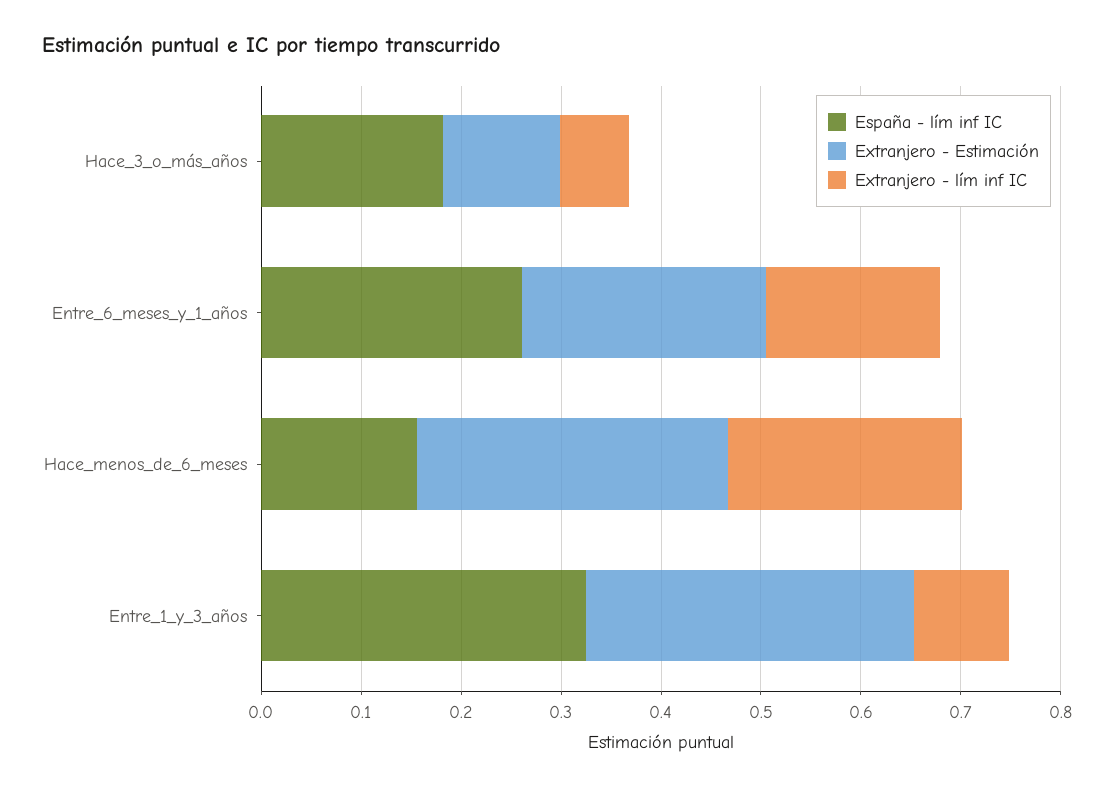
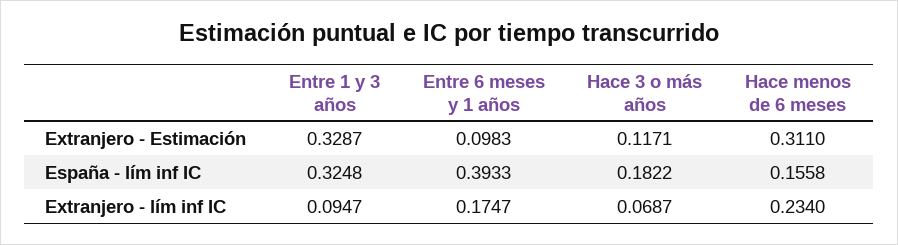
España - lím inf IC, Entre_6_meses_y_1_años: 0.26 -> 0.3933
Extranjero - Estimación, Entre_6_meses_y_1_años: 0.24 -> 0.0983

